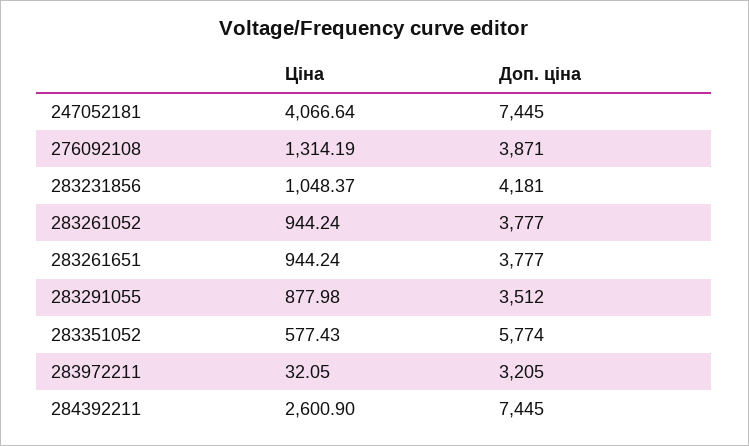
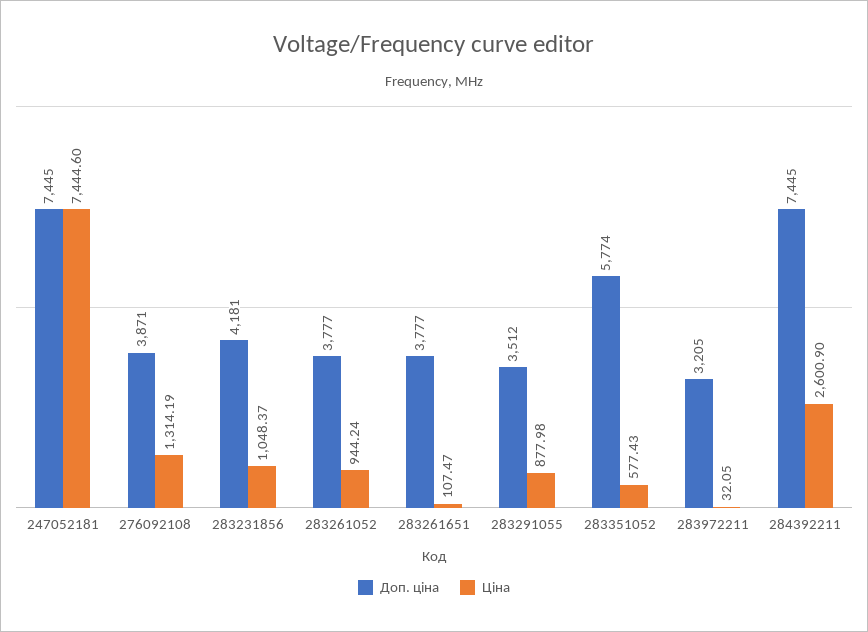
Ціна, 247052181: 4066.64 -> 7444.6
Ціна, 283261651: 944.24 -> 107.47

